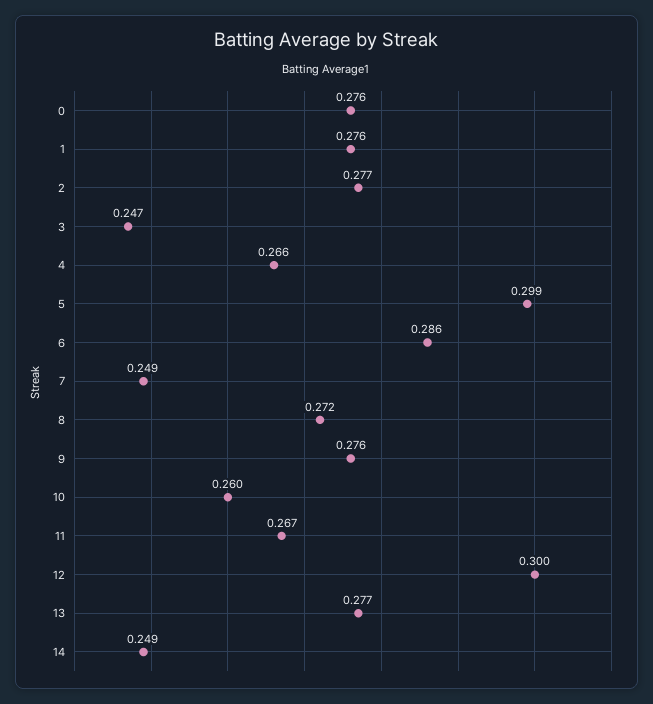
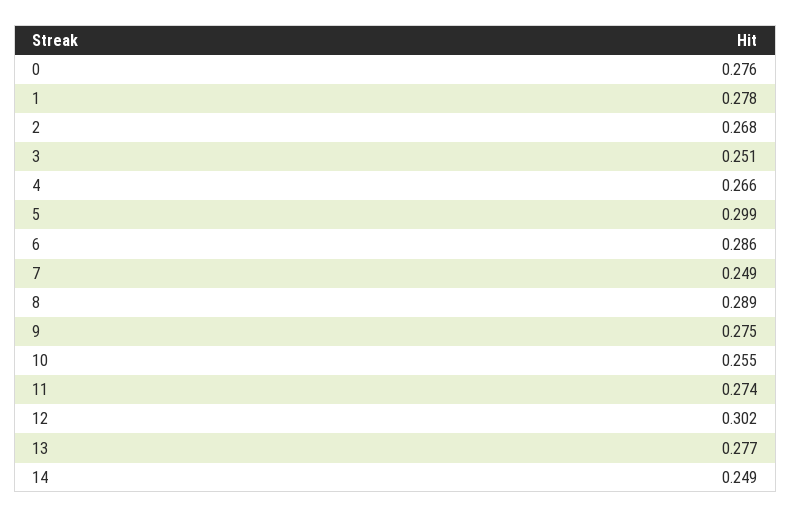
1: 0.276 -> 0.278
2: 0.277 -> 0.268
3: 0.247 -> 0.251
8: 0.272 -> 0.289
9: 0.276 -> 0.275
10: 0.26 -> 0.255
11: 0.267 -> 0.274
12: 0.3 -> 0.302

